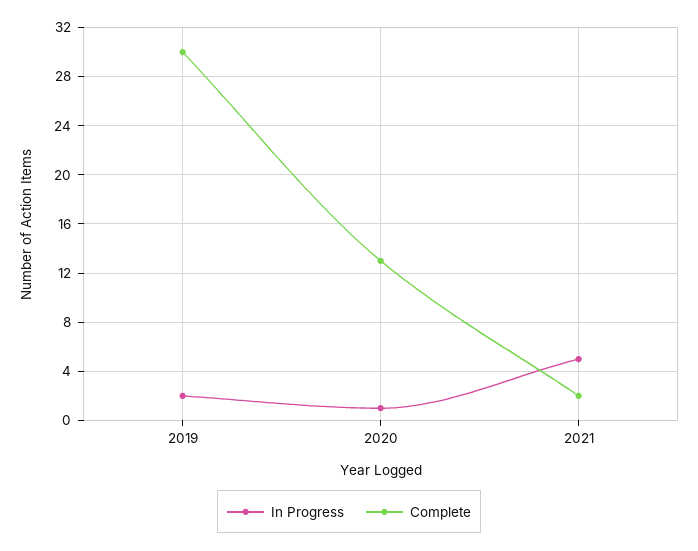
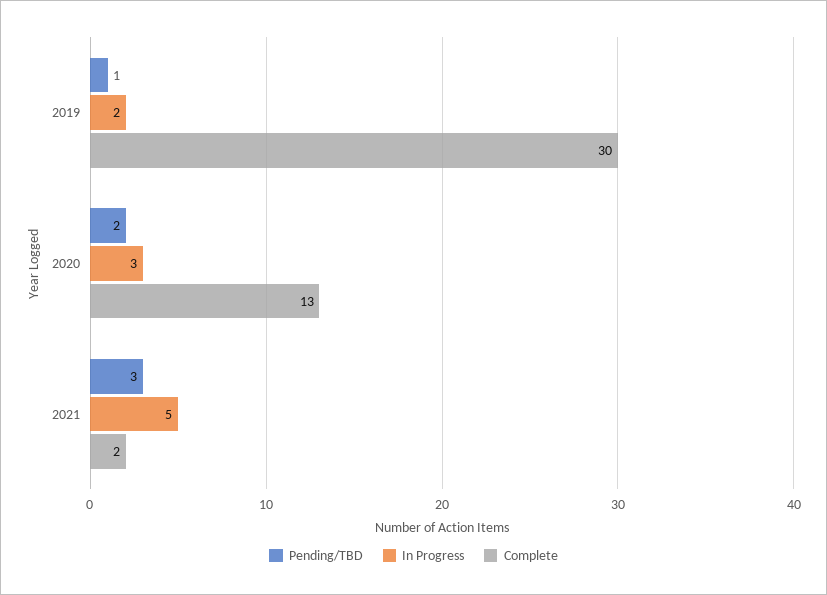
In Progress, 2020: 1 -> 3
Pending/TBD, 2019: none -> 1
Pending/TBD, 2020: none -> 2
Pending/TBD, 2021: none -> 3

